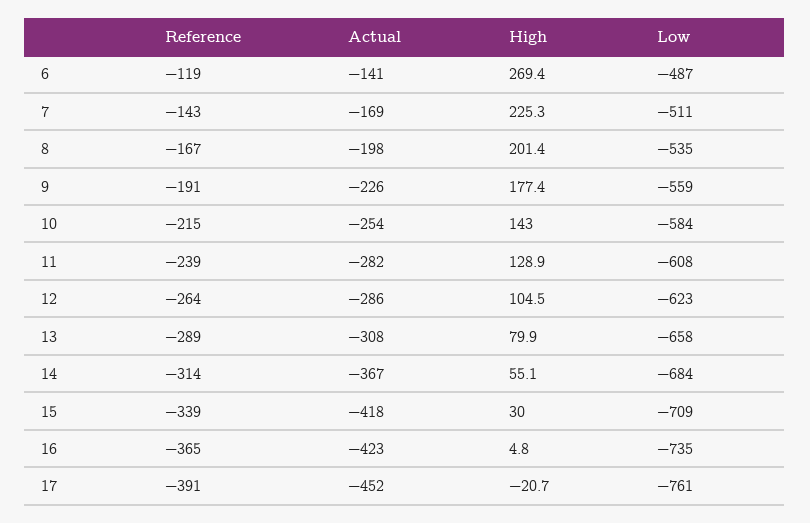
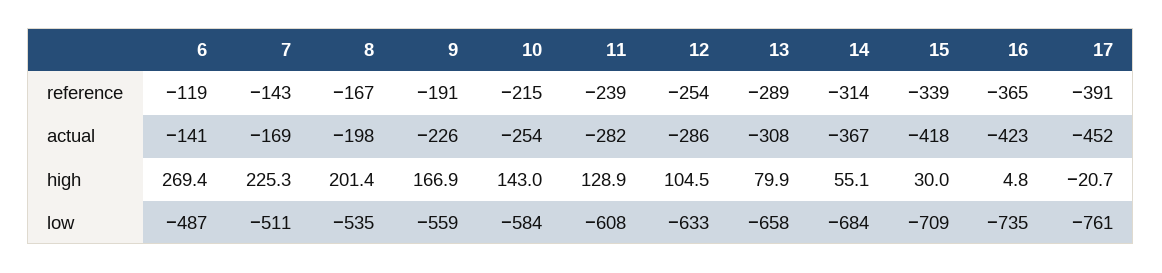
High, 9: 177.4 -> 166.9
Reference, 12: -264 -> -254
Low, 12: -623 -> -633

